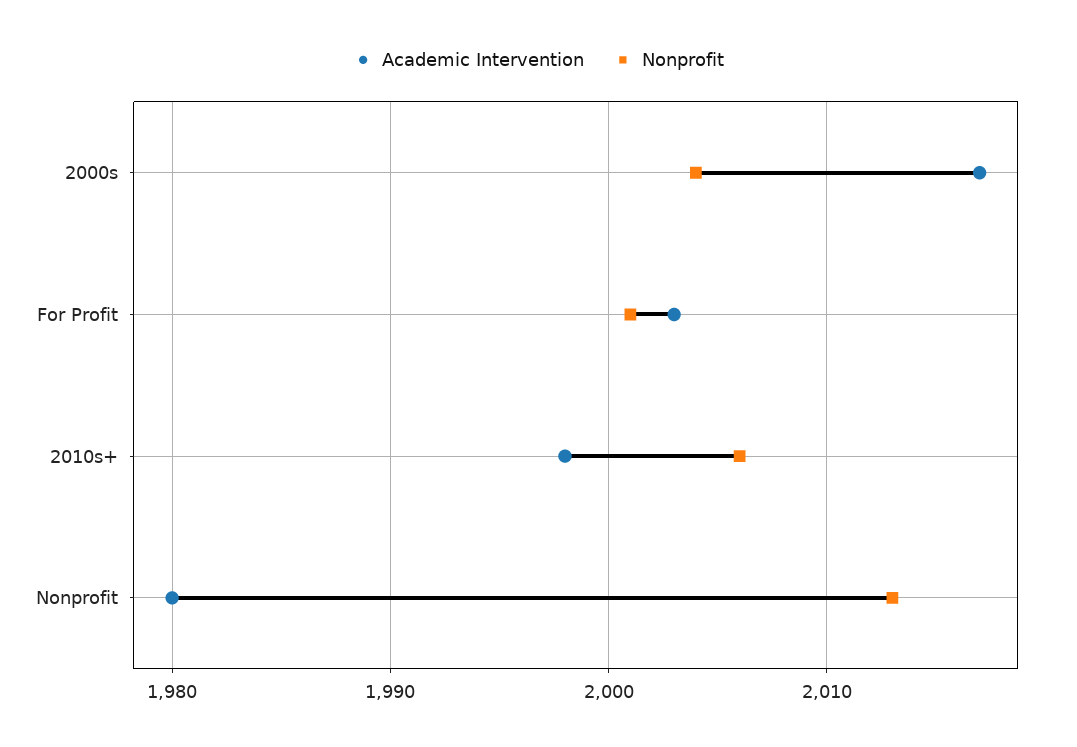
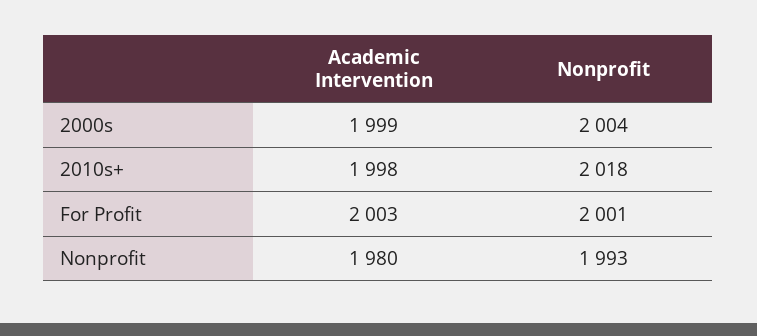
Academic Intervention, 2000s: 2017 -> 1999
Nonprofit, 2010s+: 2006 -> 2018
Nonprofit, Nonprofit: 2013 -> 1993

